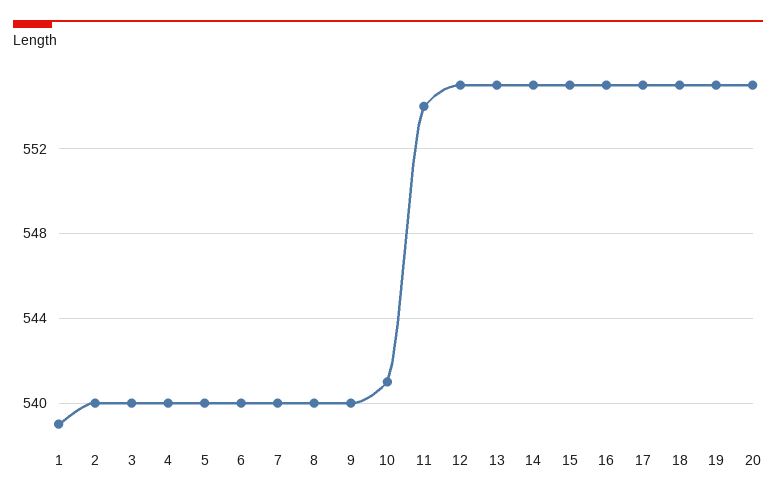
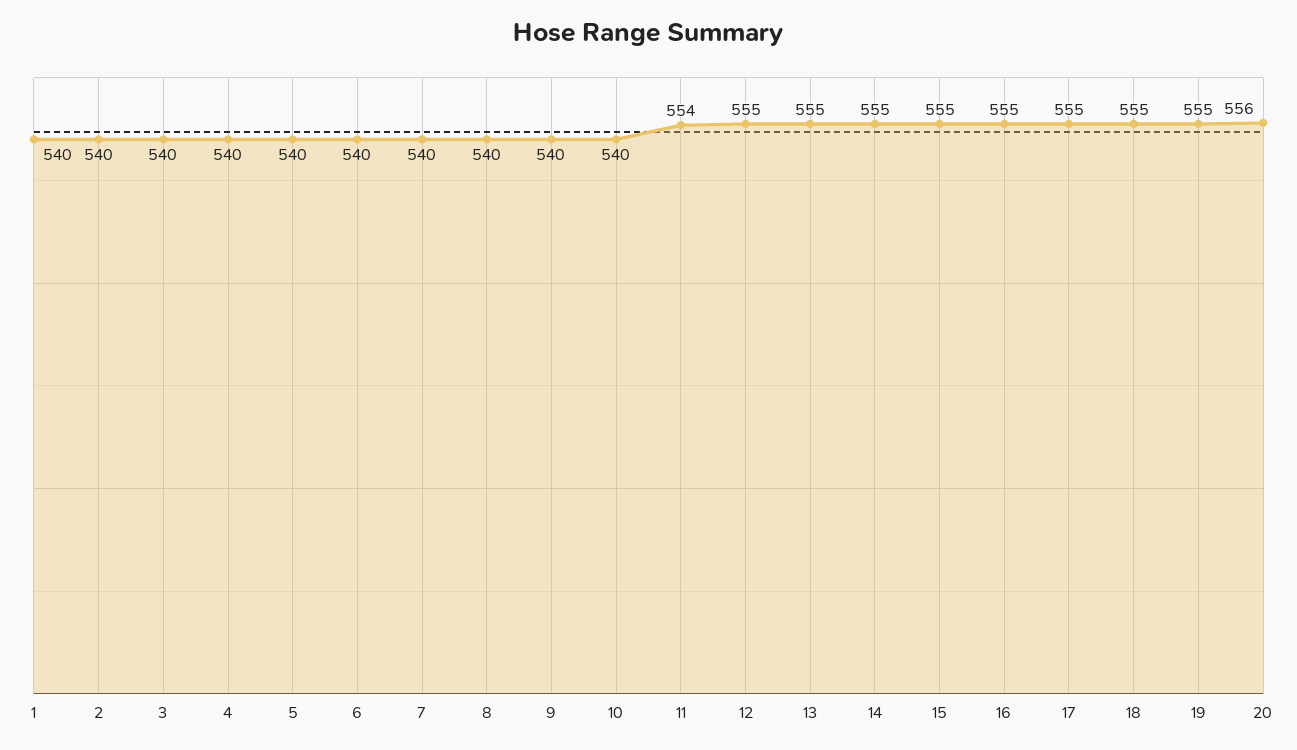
1: 539 -> 540
10: 541 -> 540
20: 555 -> 556

